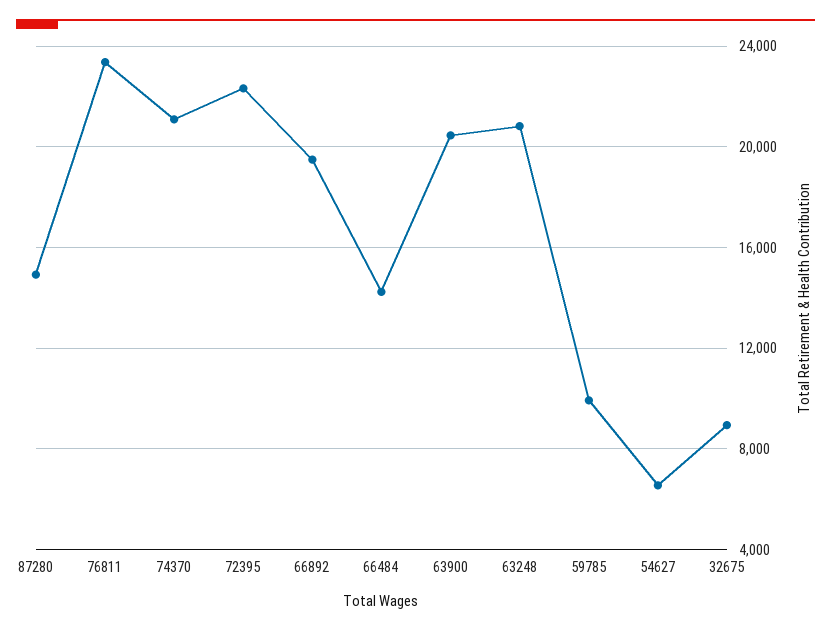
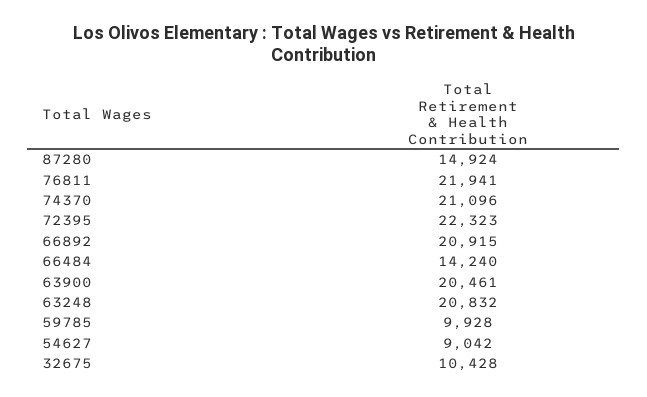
76811: 23500 -> 21941
66892: 19500 -> 20915
54627: 6500 -> 9042
32675: 9000 -> 10428

